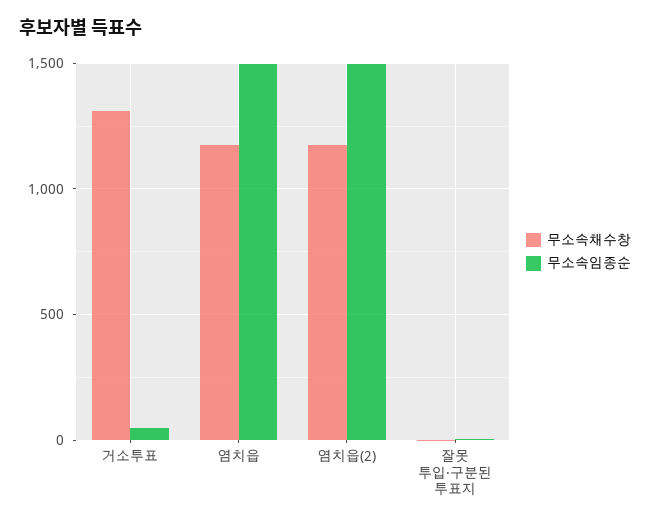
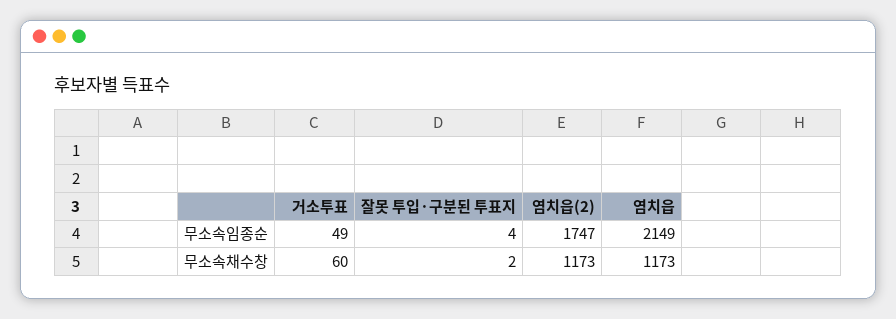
무소속채수창, 거소투표: 1300 -> 60
무소속임종순, 염치읍: 1500 -> 2149
무소속임종순, 염치읍(2): 1500 -> 1747

